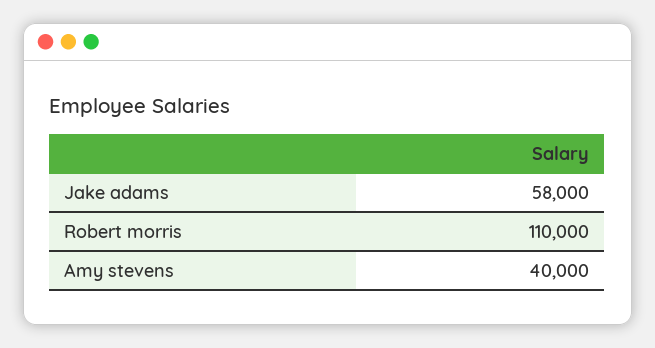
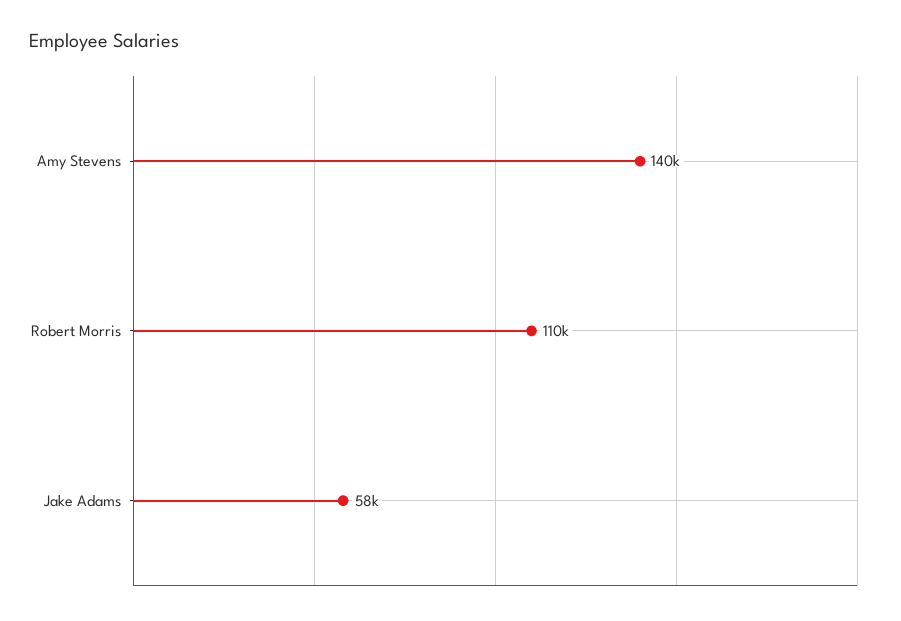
Amy stevens: 40000 -> 140000

